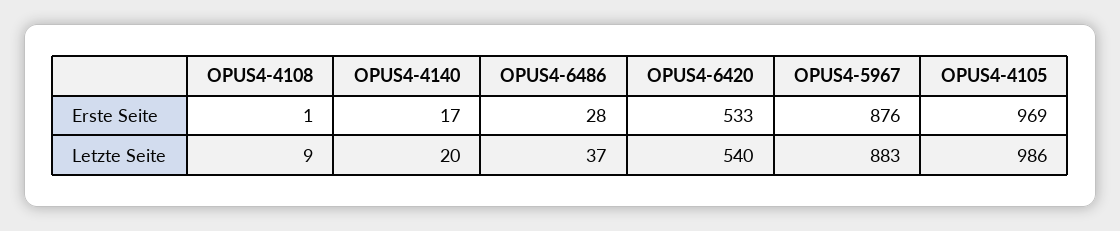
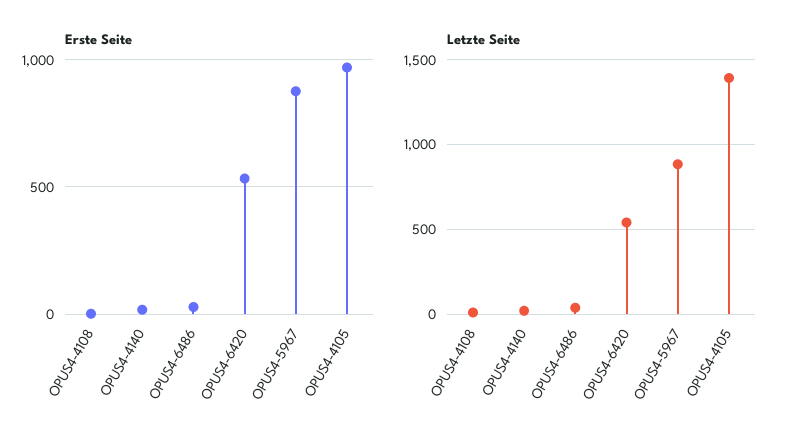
Letzte Seite, OPUS4-4105: 986 -> 1400

